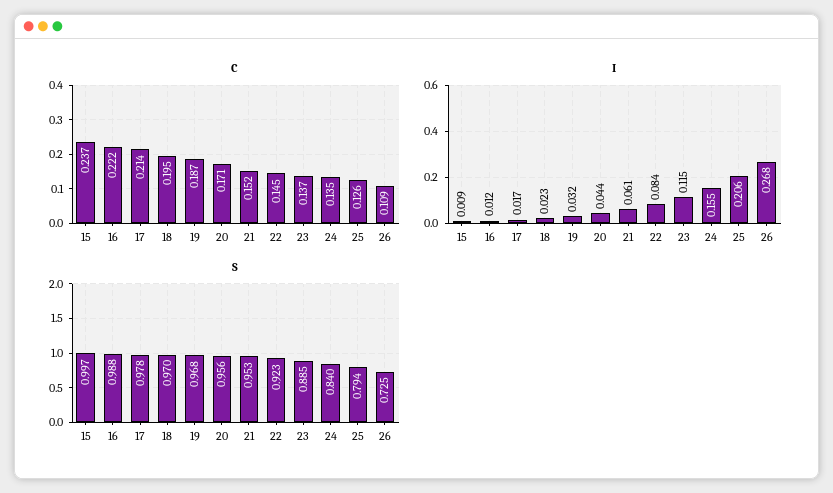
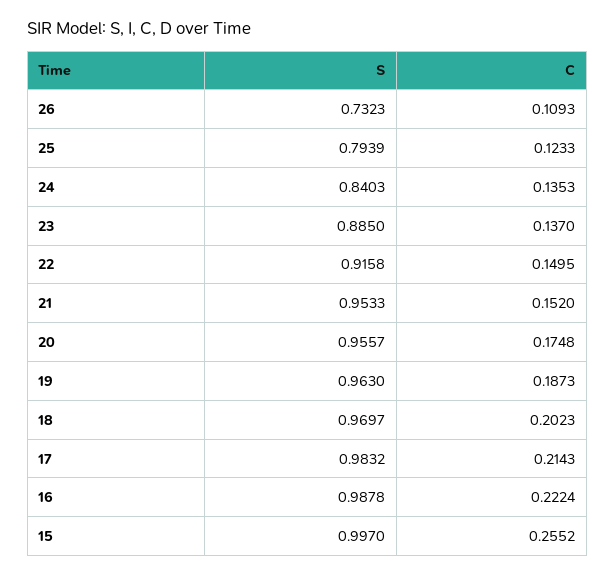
C, 15: 0.237 -> 0.2552
C, 18: 0.195 -> 0.2023
C, 20: 0.171 -> 0.1748
C, 22: 0.145 -> 0.1495
C, 25: 0.126 -> 0.1233
I, 15: 0.009 -> none
I, 16: 0.012 -> none
I, 17: 0.017 -> none
I, 18: 0.023 -> none
I, 19: 0.032 -> none
I, 20: 0.044 -> none
I, 21: 0.061 -> none
I, 22: 0.084 -> none
I, 23: 0.115 -> none
I, 24: 0.155 -> none
I, 25: 0.206 -> none
I, 26: 0.268 -> none
S, 17: 0.978 -> 0.9832
S, 19: 0.968 -> 0.963
S, 22: 0.923 -> 0.9158
S, 26: 0.725 -> 0.7323

